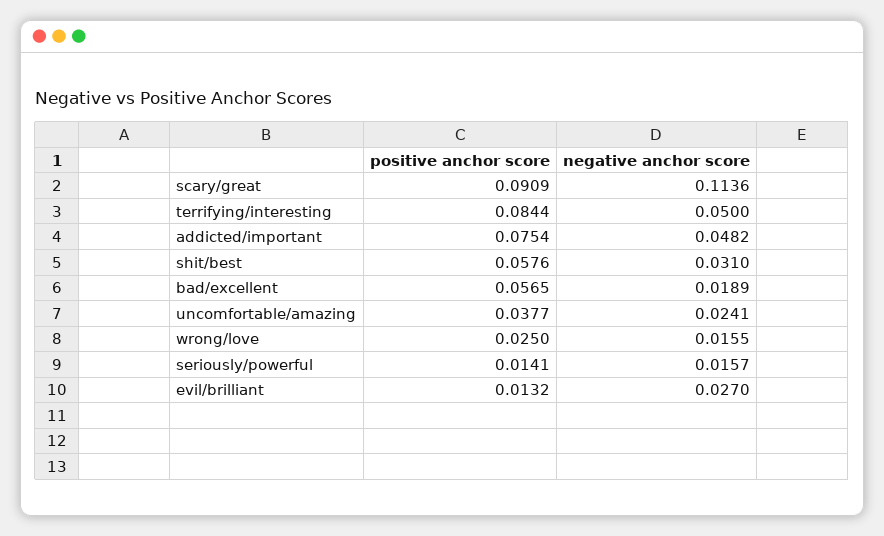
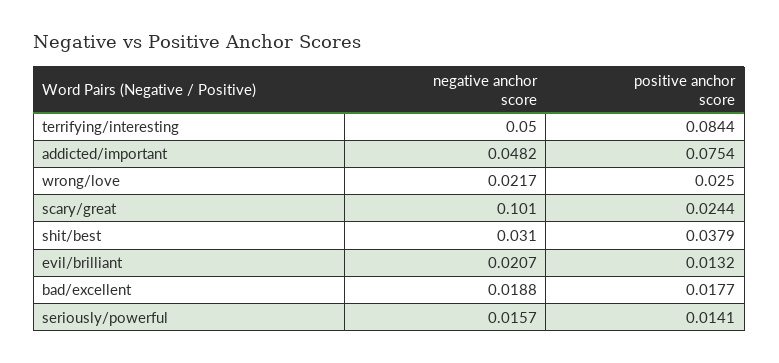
positive anchor score, scary/great: 0.0909 -> 0.0244
negative anchor score, scary/great: 0.1136 -> 0.101
positive anchor score, shit/best: 0.0576 -> 0.0379
positive anchor score, bad/excellent: 0.0565 -> 0.0177
negative anchor score, bad/excellent: 0.0189 -> 0.0188
positive anchor score, uncomfortable/amazing: 0.0377 -> none
negative anchor score, uncomfortable/amazing: 0.0241 -> none
negative anchor score, wrong/love: 0.0155 -> 0.0217
negative anchor score, evil/brilliant: 0.027 -> 0.0207

